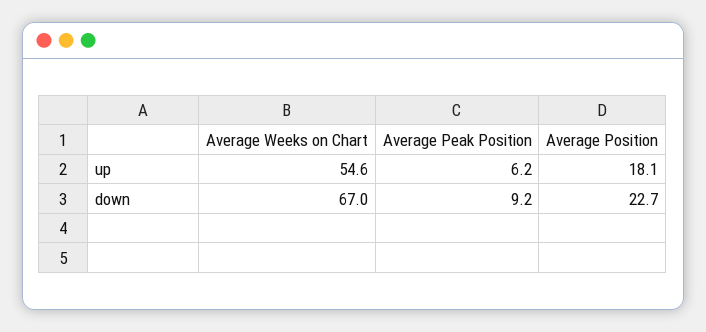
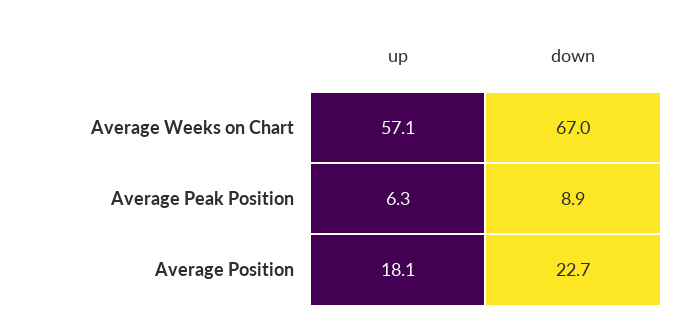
Average Weeks on Chart, up: 54.6 -> 57.1
Average Peak Position, up: 6.2 -> 6.3
Average Peak Position, down: 9.2 -> 8.9

